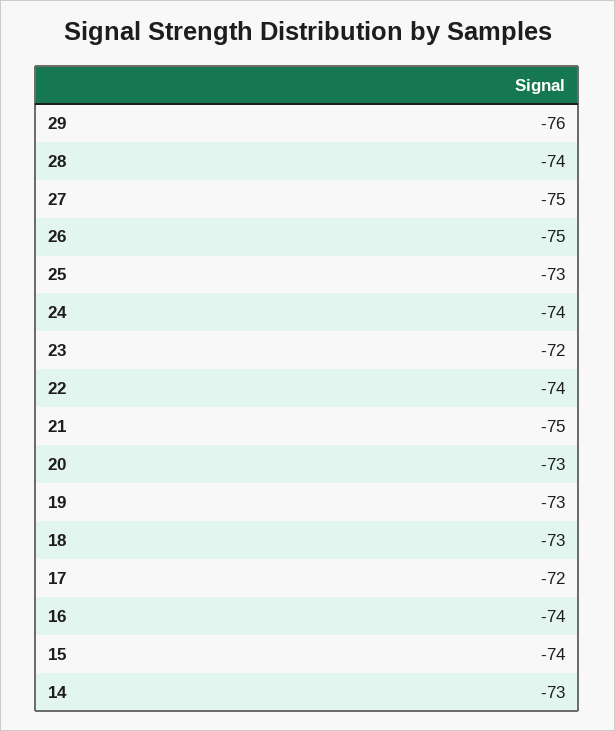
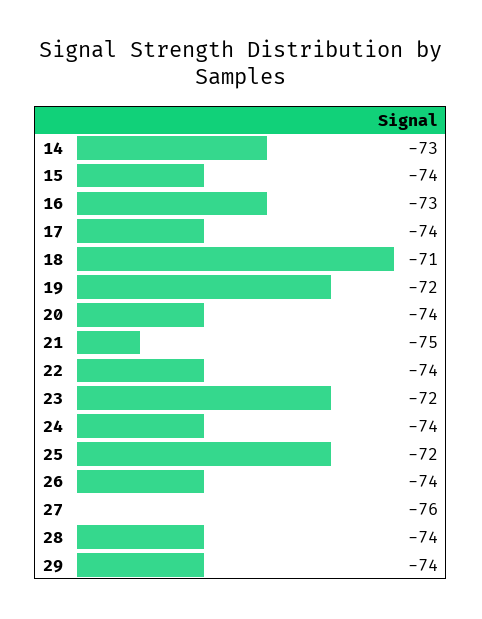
29: -76 -> -74
27: -75 -> -76
26: -75 -> -74
25: -73 -> -72
20: -73 -> -74
19: -73 -> -72
18: -73 -> -71
17: -72 -> -74
16: -74 -> -73

